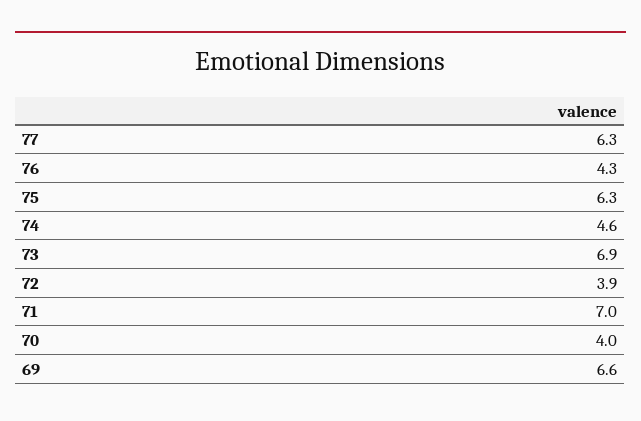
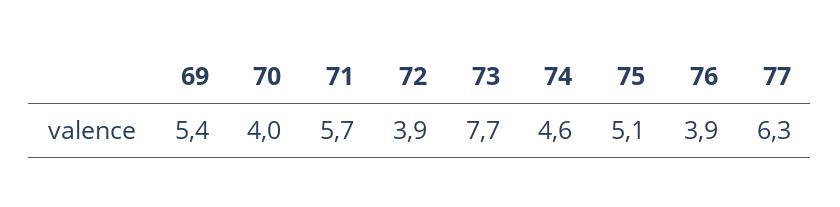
76: 4.3 -> 3.9
75: 6.3 -> 5.1
73: 6.9 -> 7.7
71: 7 -> 5.7
69: 6.6 -> 5.4

